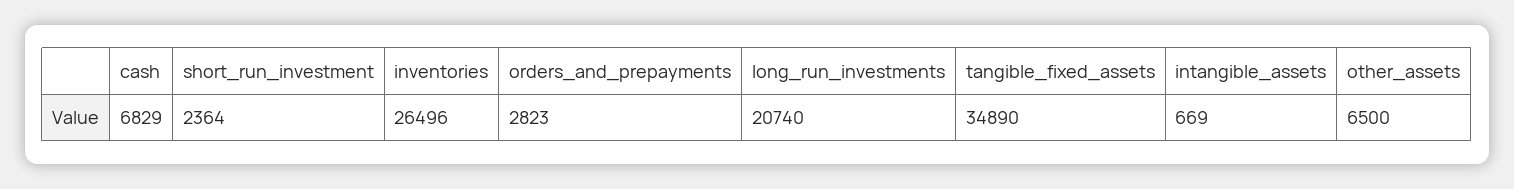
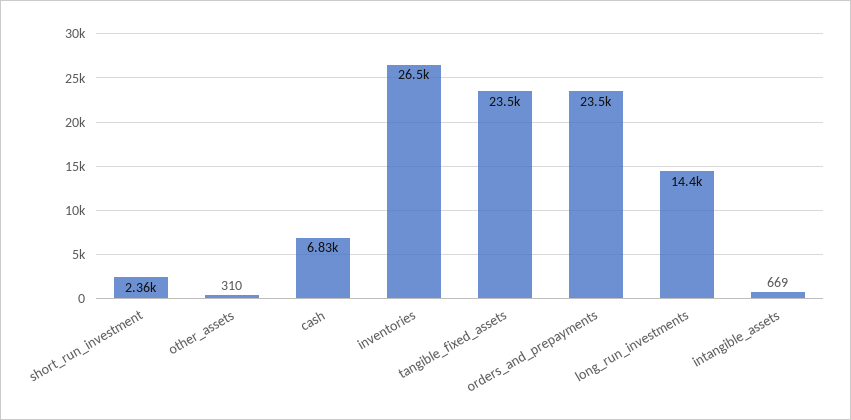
orders_and_prepayments: 2823 -> 23500
long_run_investments: 20740 -> 14400
tangible_fixed_assets: 34890 -> 23500
other_assets: 6500 -> 310

